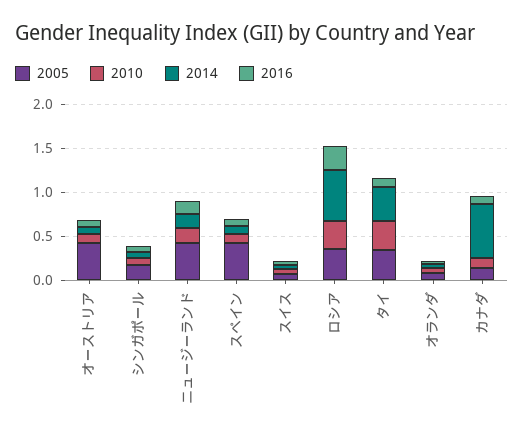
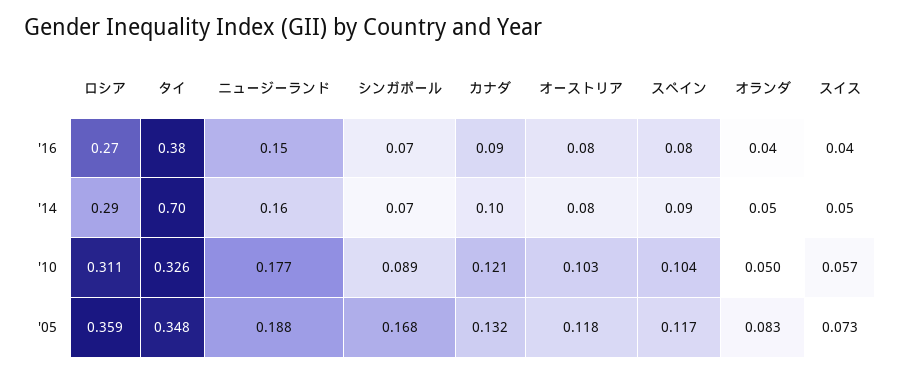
2005, オーストリア: 0.4 -> 0.118
2005, ニュージーランド: 0.4 -> 0.188
2005, スペイン: 0.4 -> 0.117
2014, ロシア: 0.6 -> 0.29
2014, タイ: 0.4 -> 0.7
2016, タイ: 0.1 -> 0.38
2014, カナダ: 0.6 -> 0.1

